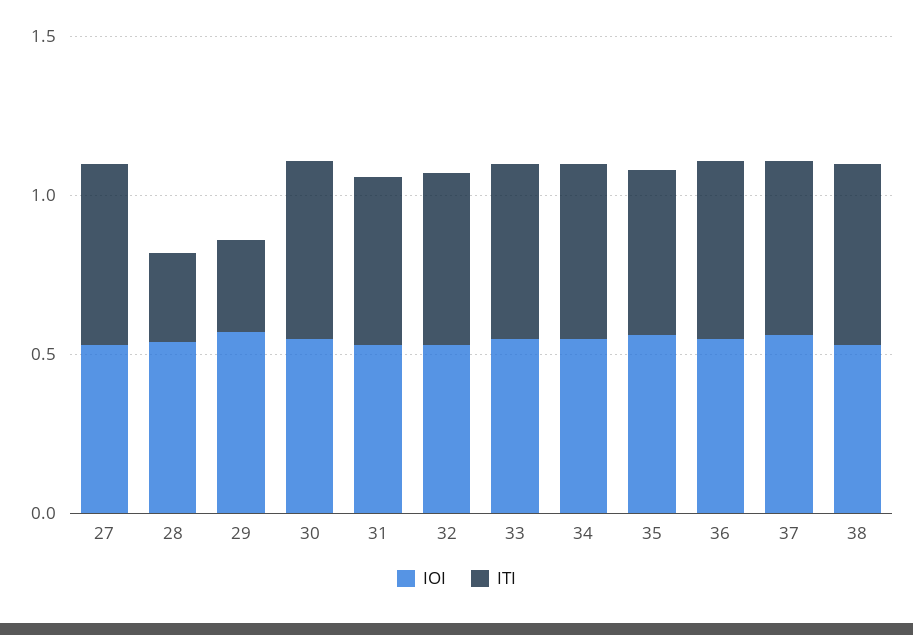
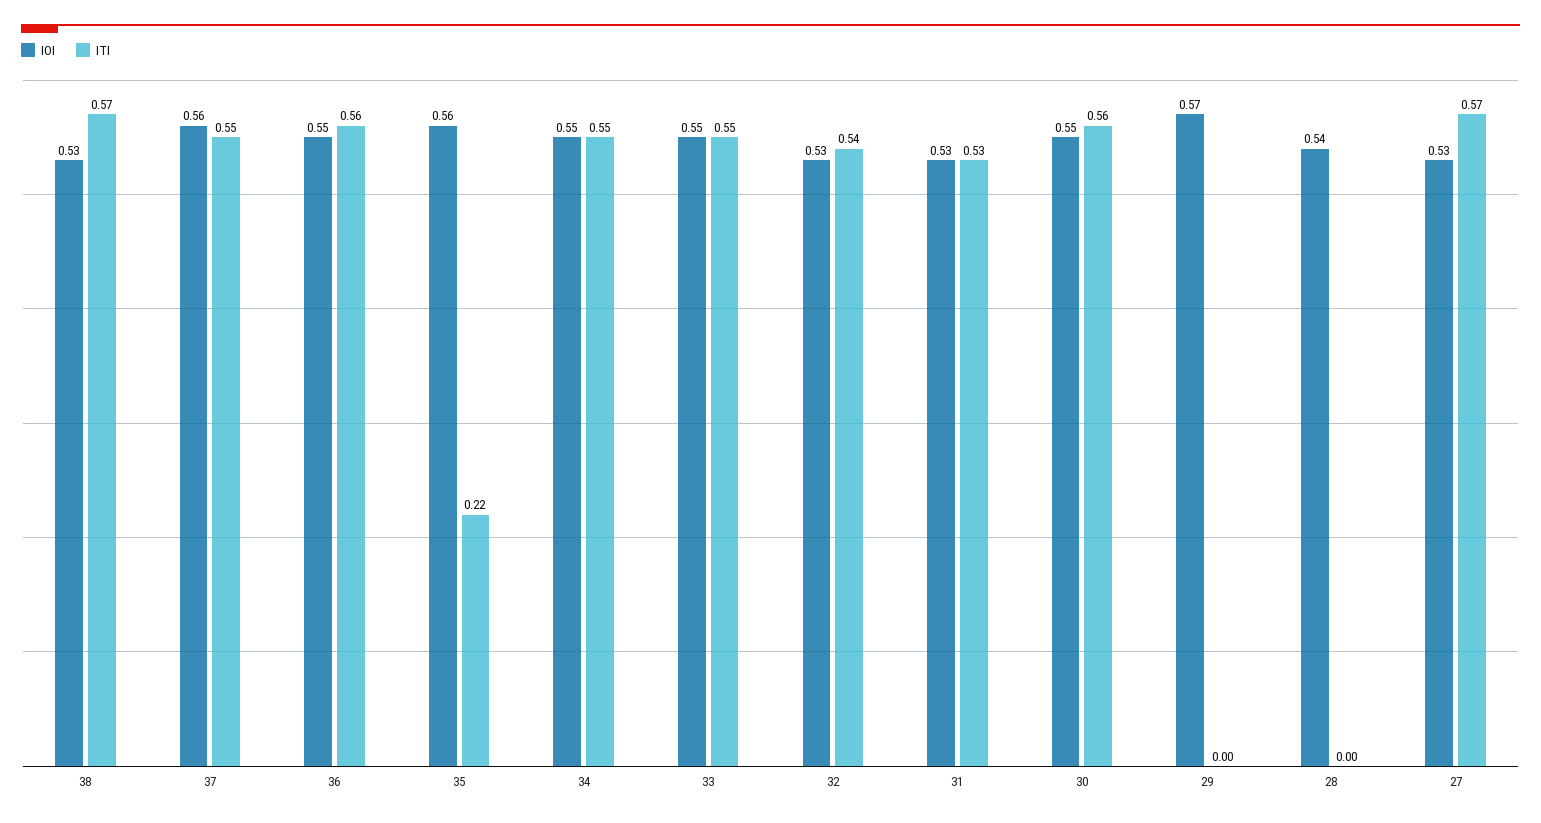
ITI, 28: 0.3 -> 0
ITI, 29: 0.3 -> 0
ITI, 35: 0.5 -> 0.22

